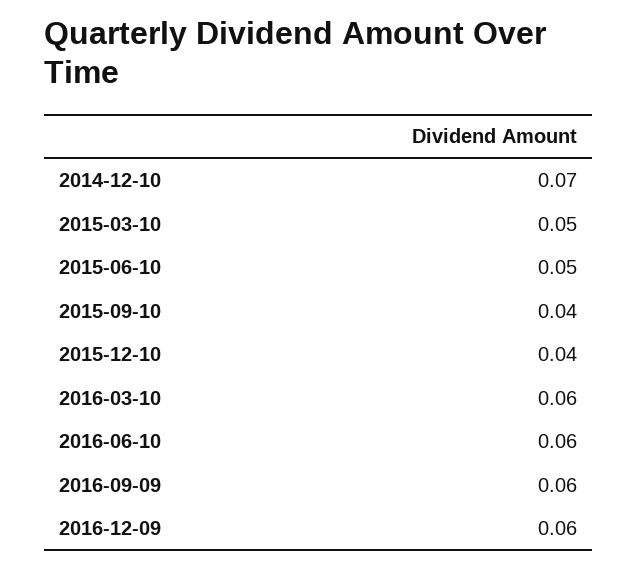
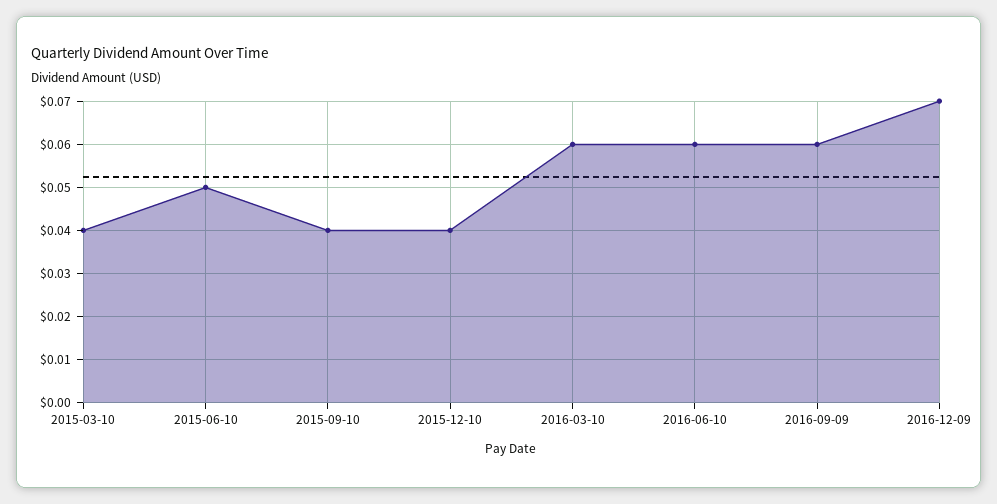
2014-12-10: 0.07 -> none
2015-03-10: 0.05 -> 0.04
2016-12-09: 0.06 -> 0.07

